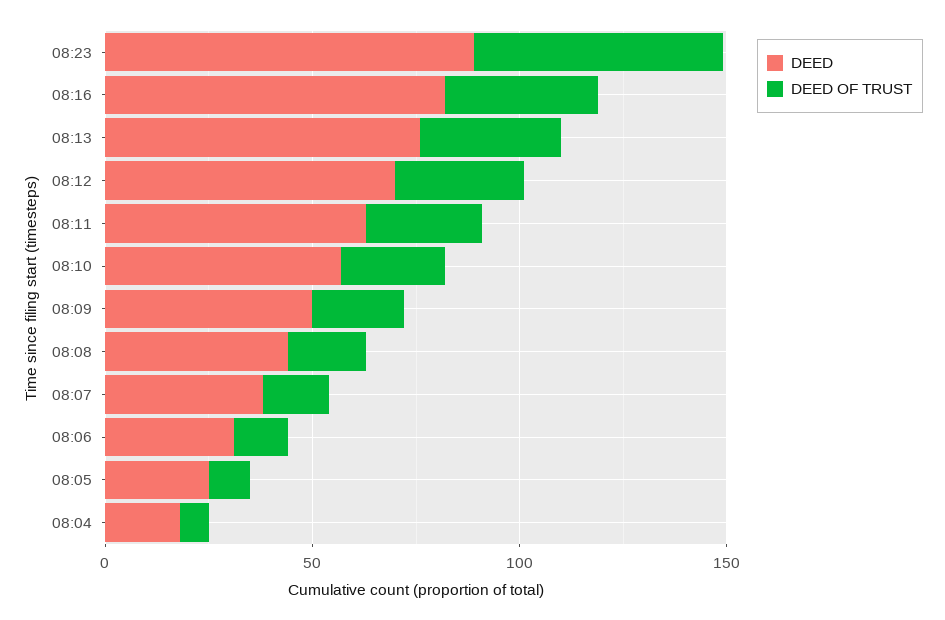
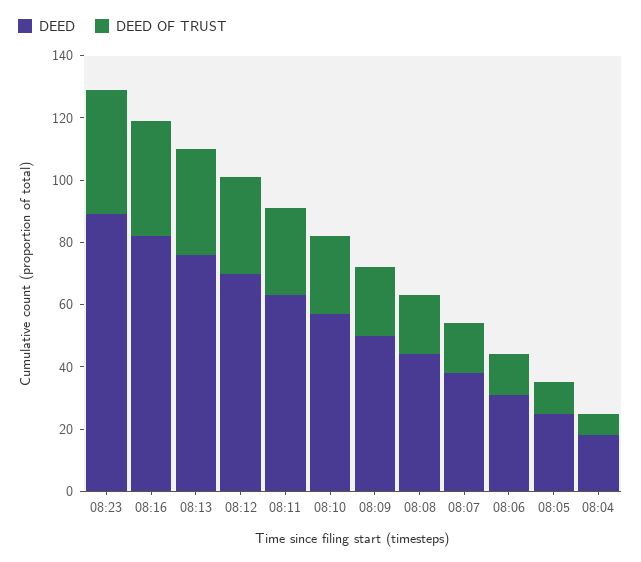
DEED OF TRUST, 08:23: 60 -> 40

